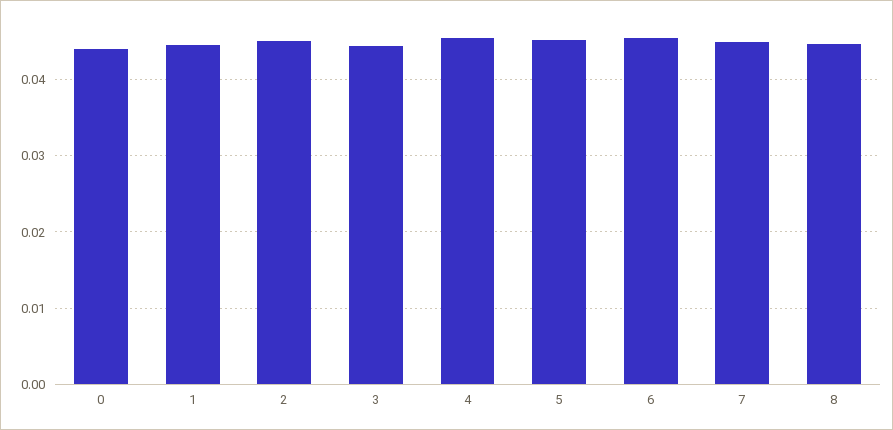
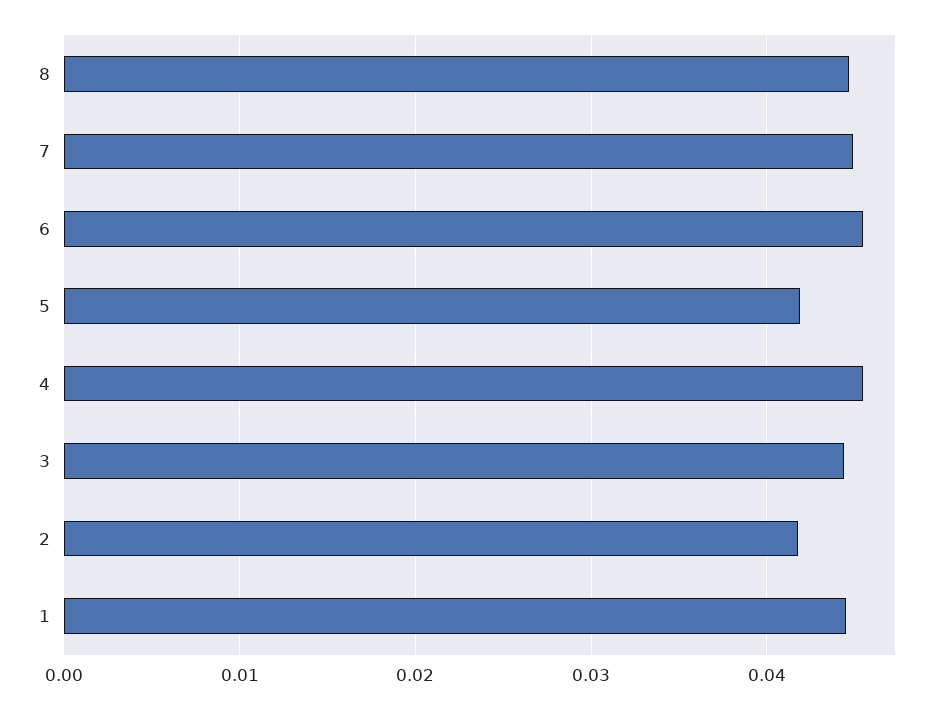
0: 0.044 -> none
2: 0.045 -> 0.042
5: 0.045 -> 0.042

